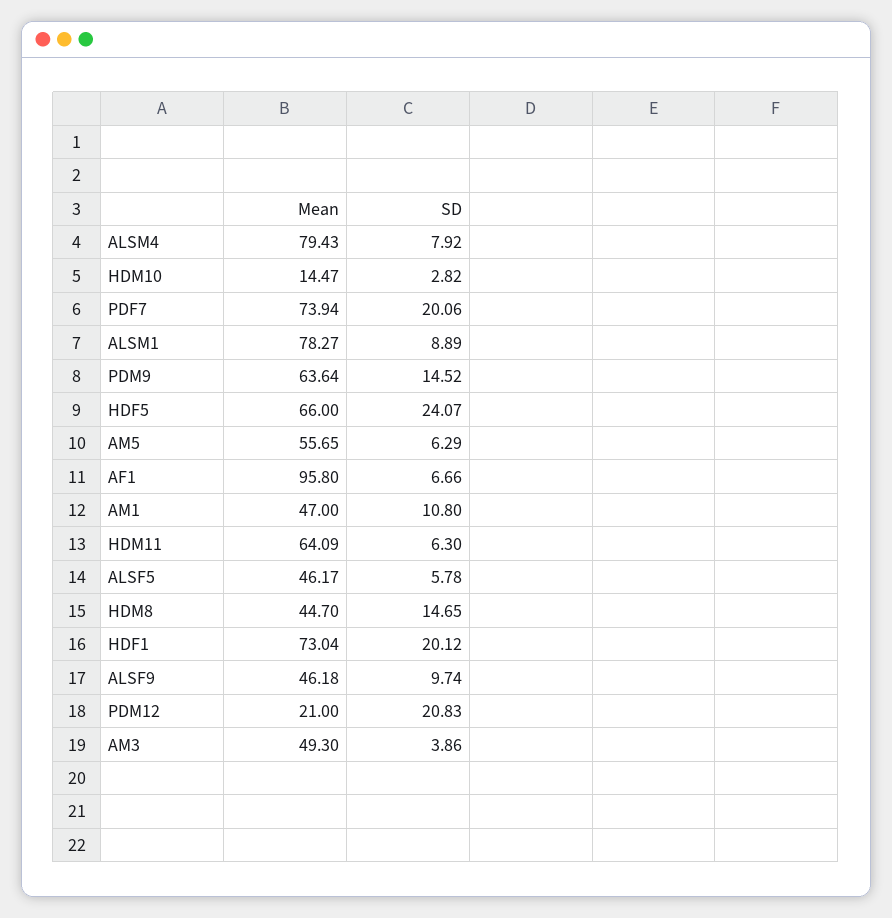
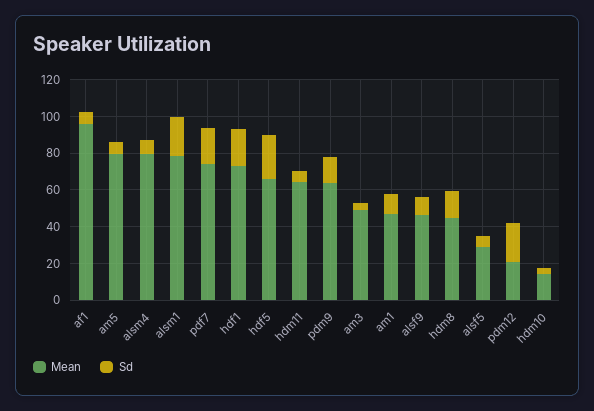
SD, ALSM1: 8.89 -> 20
Mean, AM5: 55.65 -> 80
Mean, ALSF5: 46.17 -> 30

